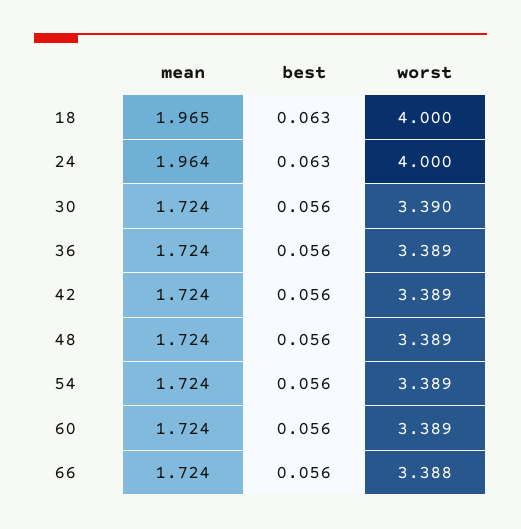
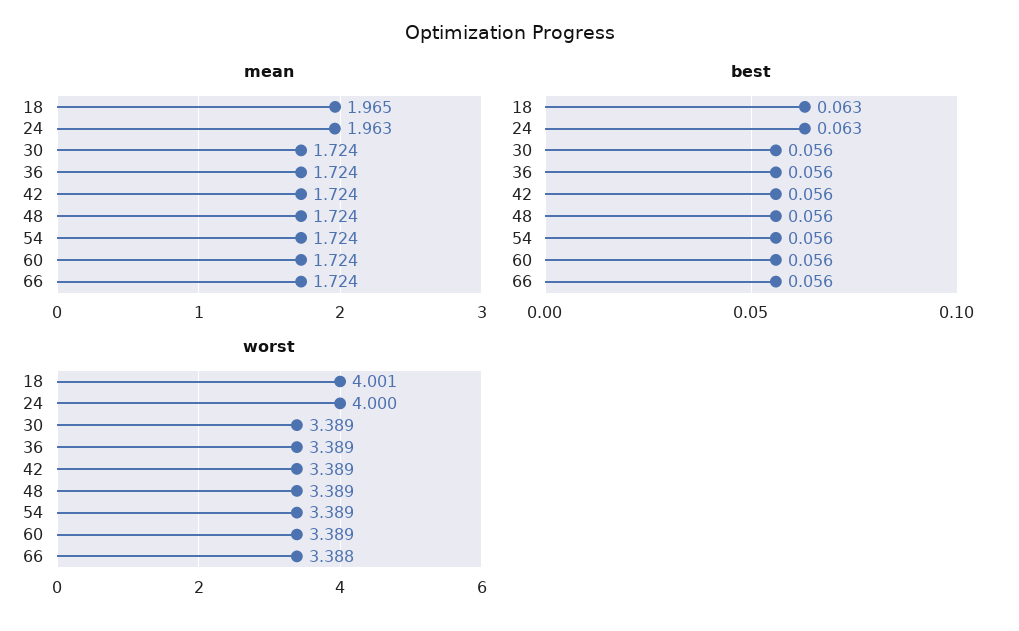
worst, 18: 4 -> 4.001
mean, 24: 1.964 -> 1.963
worst, 30: 3.39 -> 3.389

